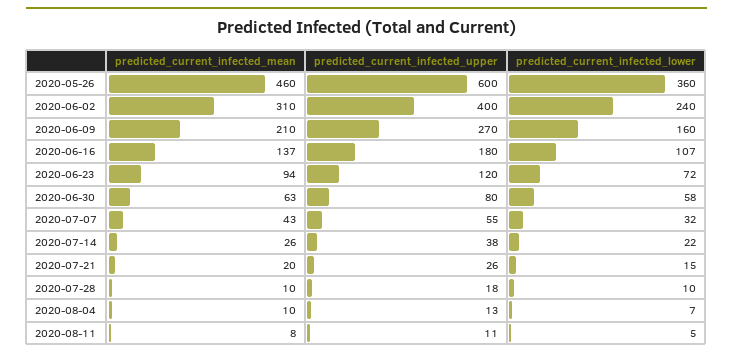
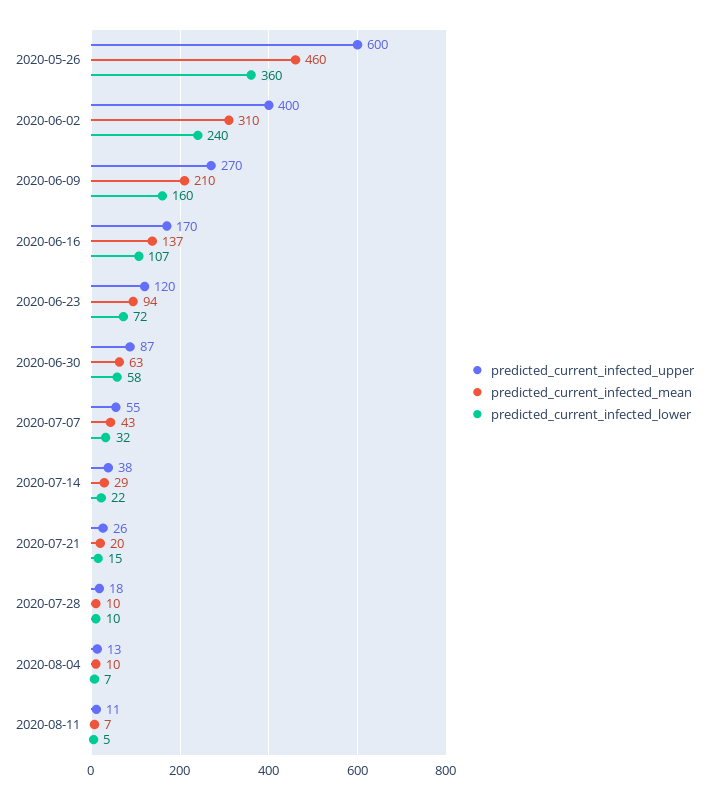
predicted_current_infected_upper, 2020-06-16: 180 -> 170
predicted_current_infected_upper, 2020-06-30: 80 -> 87
predicted_current_infected_mean, 2020-07-14: 26 -> 29
predicted_current_infected_mean, 2020-08-11: 8 -> 7

